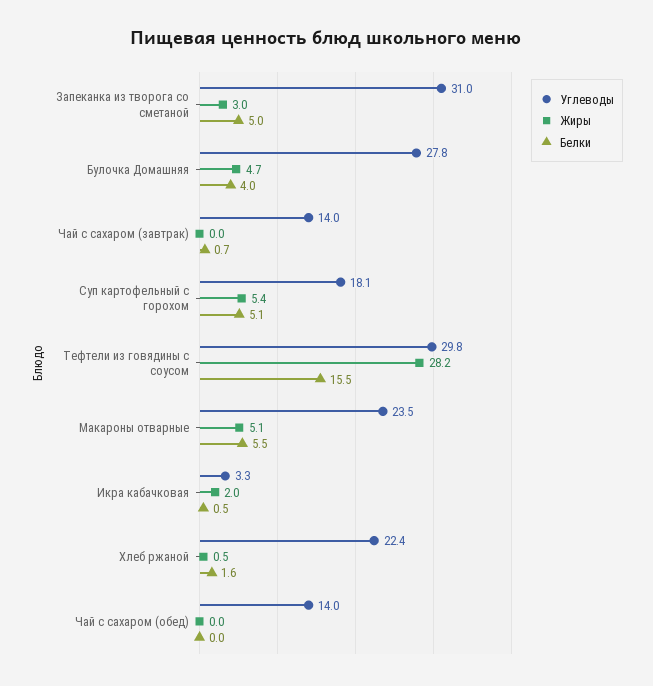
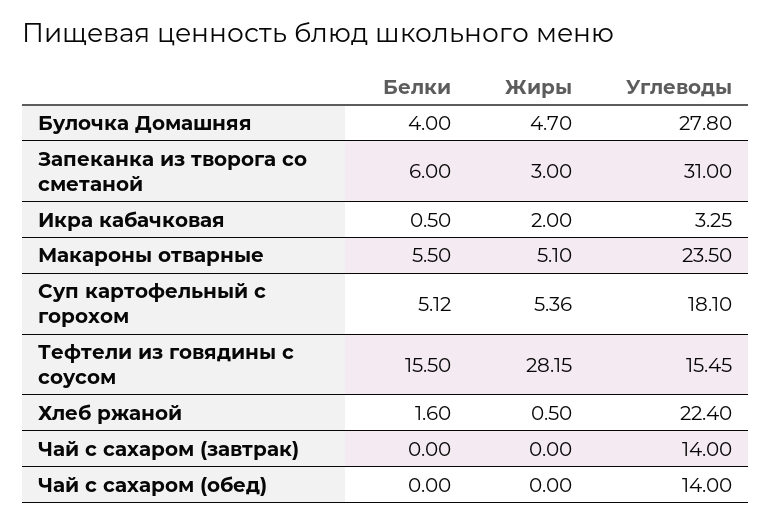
Белки, Запеканка из творога со сметаной: 5 -> 6
Белки, Чай с сахаром (завтрак): 0.7 -> 0
Углеводы, Тефтели из говядины с соусом: 29.8 -> 15.45

